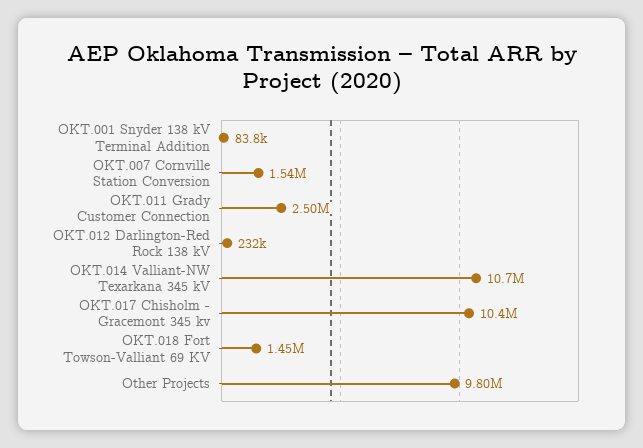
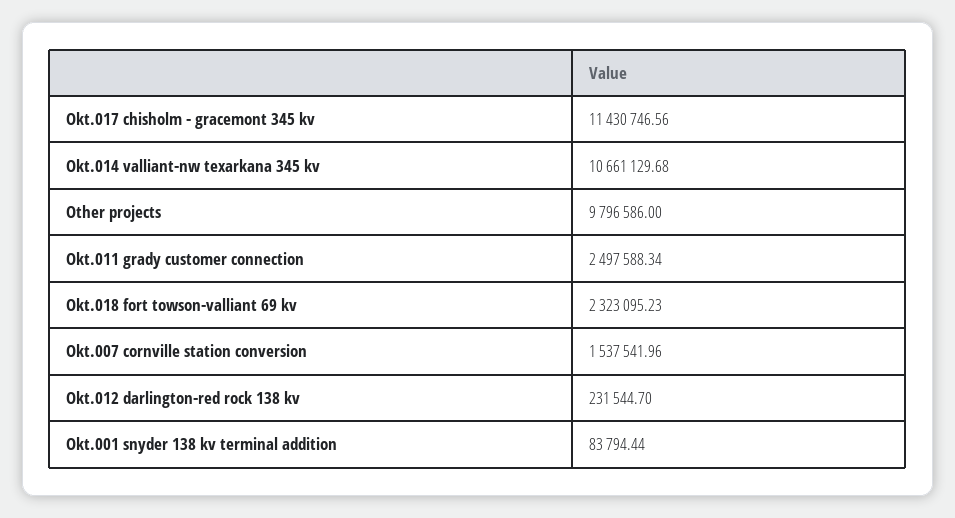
OKT.017 Chisholm - Gracemont 345 kv: 10400000 -> 11430746.56
OKT.018 Fort Towson-Valliant 69 KV: 1450000 -> 2323095.23

